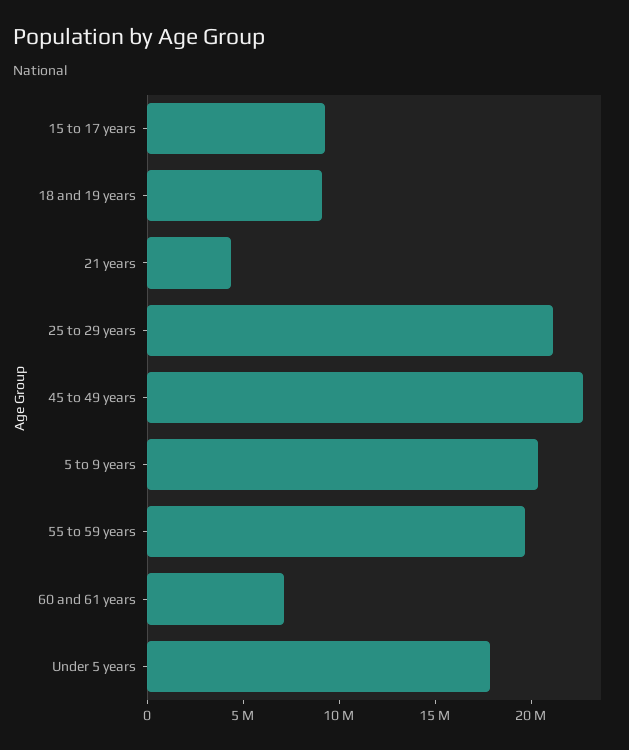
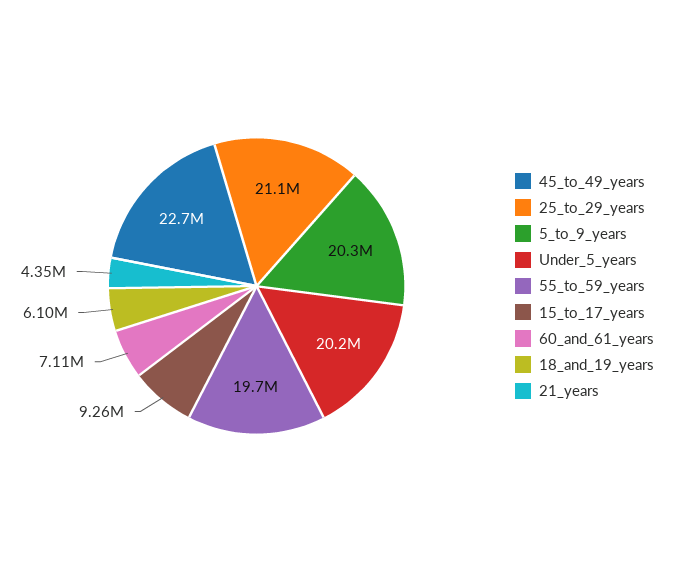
18 and 19 years: 9000000 -> 6100000
Under 5 years: 18000000 -> 20200000

